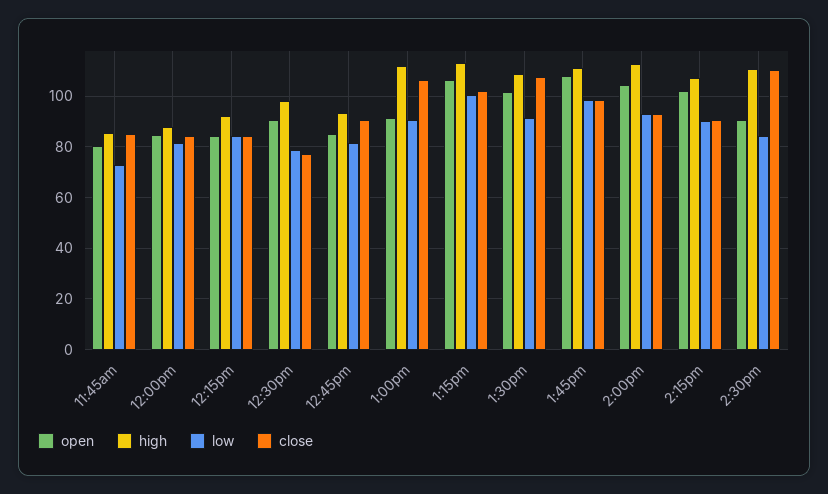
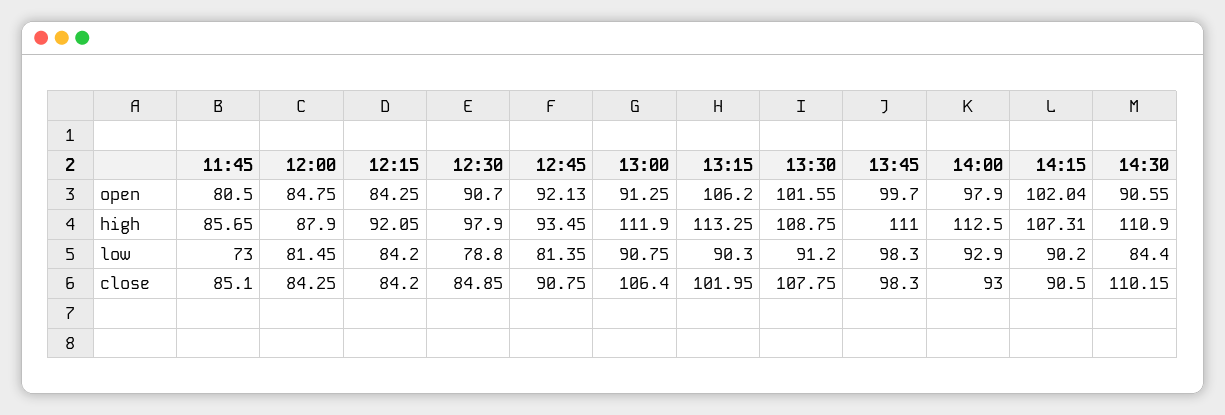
close, 12:30pm: 77.5 -> 84.85
open, 12:45pm: 85 -> 92.13
low, 1:15pm: 100 -> 90.3
open, 1:45pm: 107.5 -> 99.7
open, 2:00pm: 105 -> 97.9

